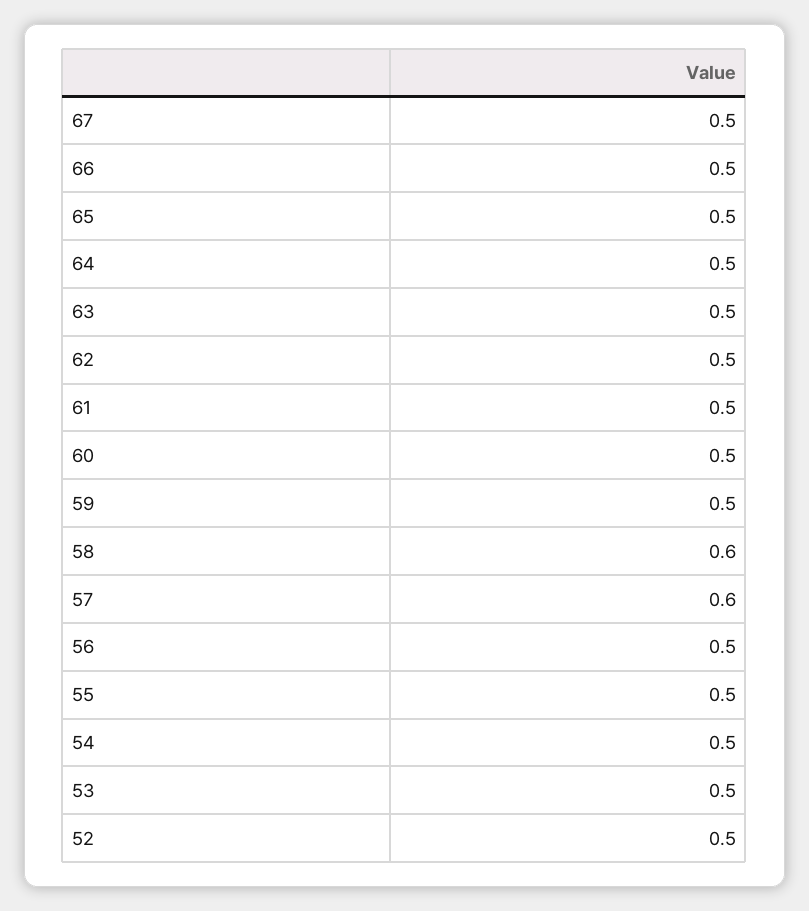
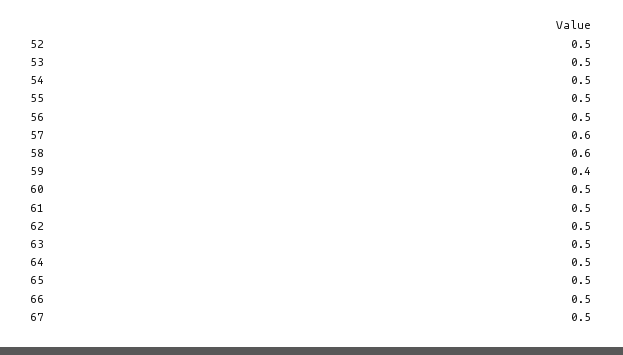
59: 0.5 -> 0.4

